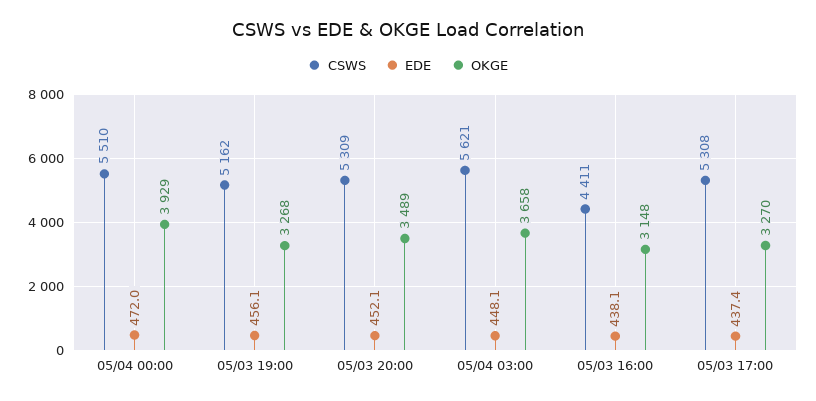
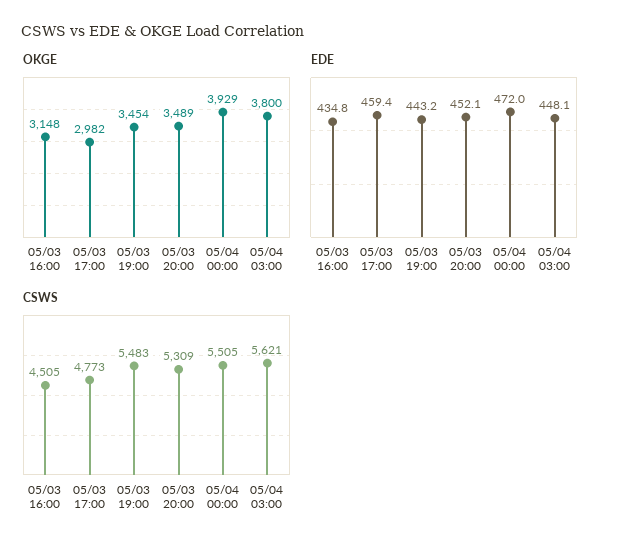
CSWS, 05/04 00:00: 5510 -> 5505
CSWS, 05/03 19:00: 5162 -> 5483
EDE, 05/03 19:00: 456.1 -> 443.2
OKGE, 05/03 19:00: 3268 -> 3454
OKGE, 05/04 03:00: 3658 -> 3800
CSWS, 05/03 16:00: 4411 -> 4505
EDE, 05/03 16:00: 438.1 -> 434.8
CSWS, 05/03 17:00: 5308 -> 4773
EDE, 05/03 17:00: 437.4 -> 459.4
OKGE, 05/03 17:00: 3270 -> 2982

